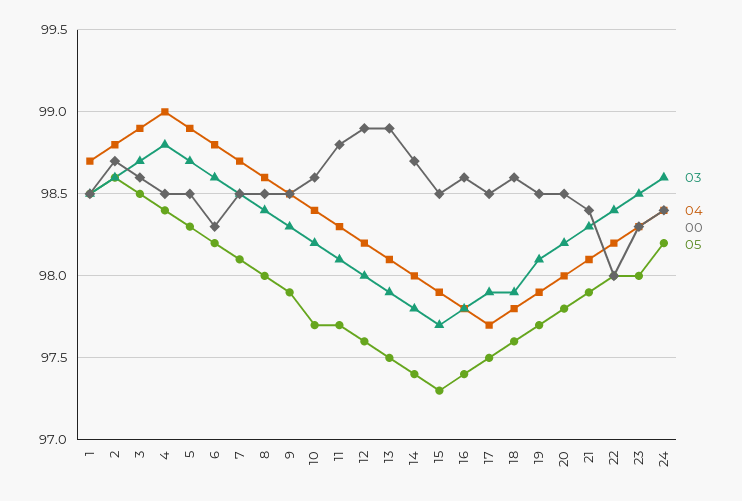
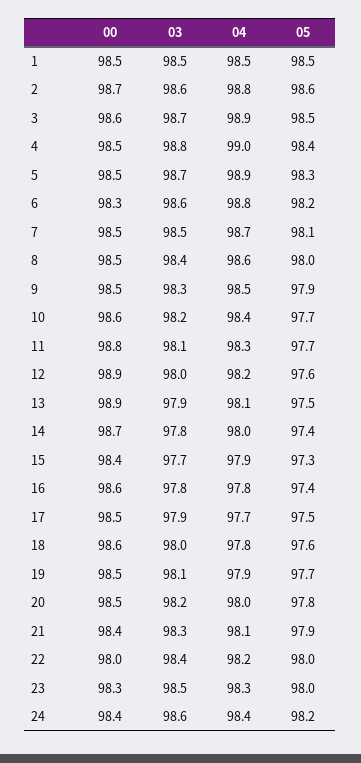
04, 1: 98.7 -> 98.5
00, 15: 98.5 -> 98.4
03, 18: 97.9 -> 98

